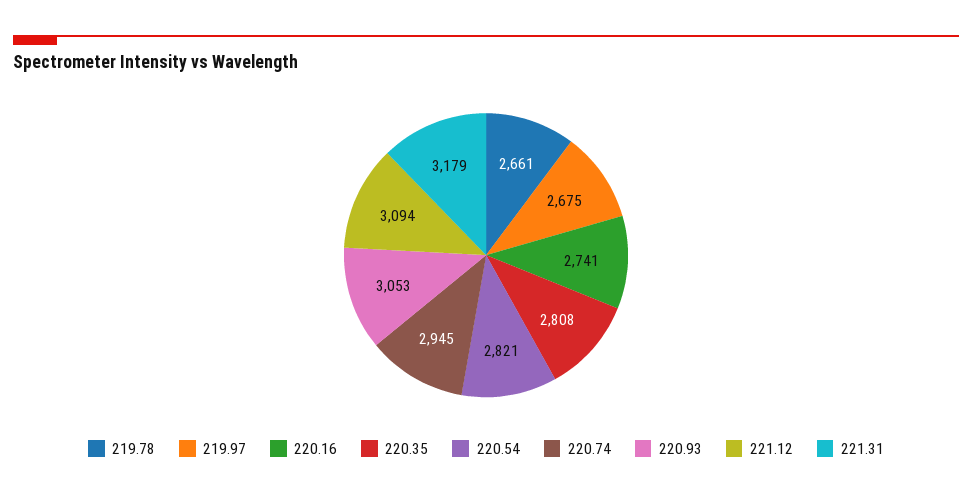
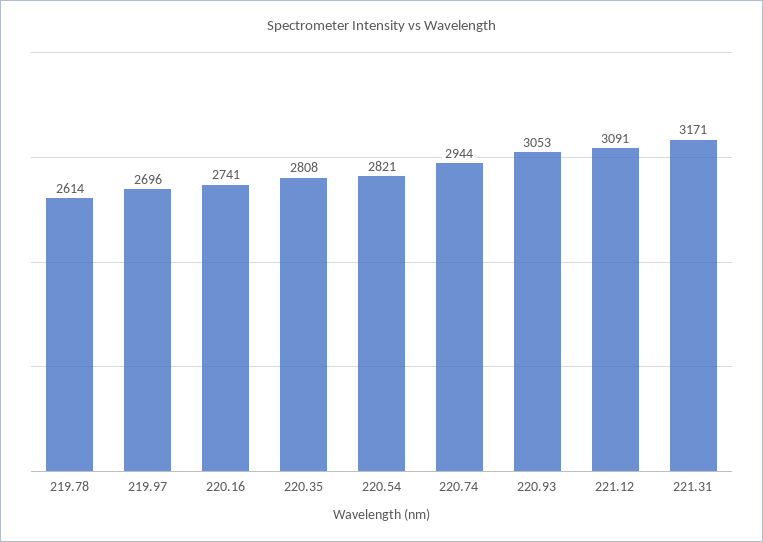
219.78: 2661 -> 2614
219.97: 2675 -> 2696
220.74: 2945 -> 2944
221.12: 3094 -> 3091
221.31: 3179 -> 3171

